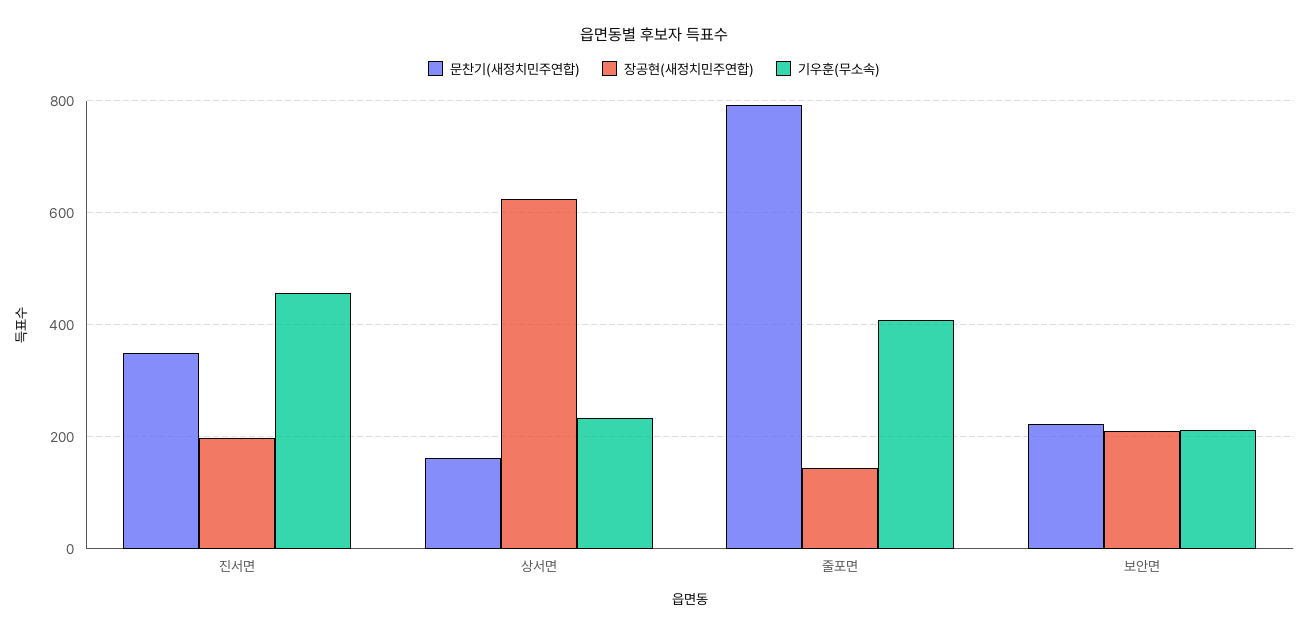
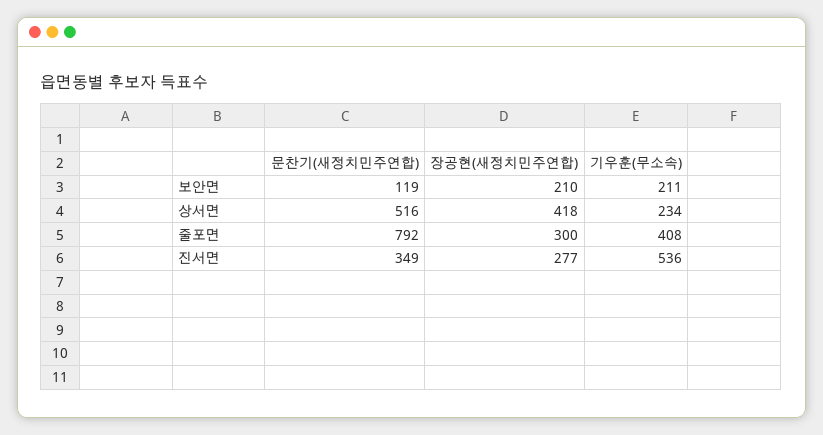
장공현(새정치민주연합), 진서면: 200 -> 277
기우훈(무소속), 진서면: 460 -> 536
문찬기(새정치민주연합), 상서면: 160 -> 516
장공현(새정치민주연합), 상서면: 620 -> 418
장공현(새정치민주연합), 줄포면: 140 -> 300
문찬기(새정치민주연합), 보안면: 220 -> 119

